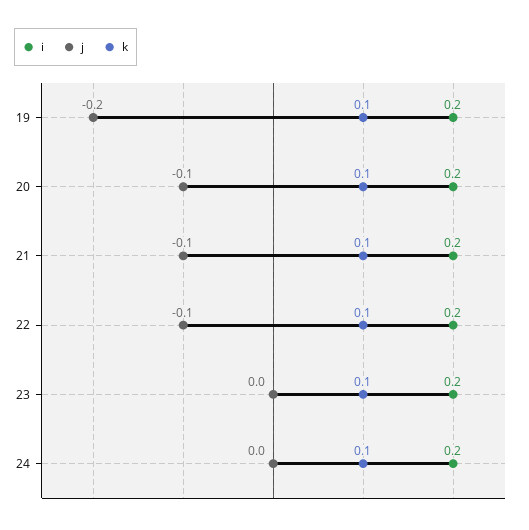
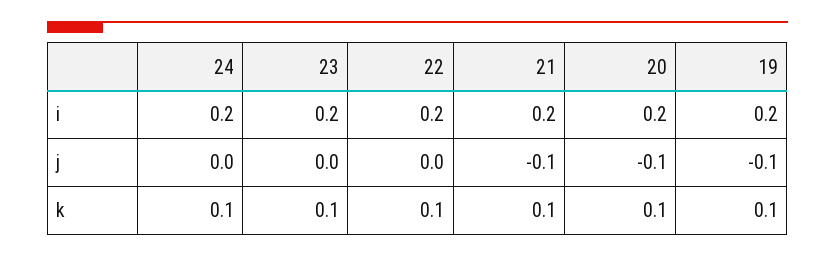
j, 19: -0.2 -> -0.1
j, 22: -0.1 -> 0

